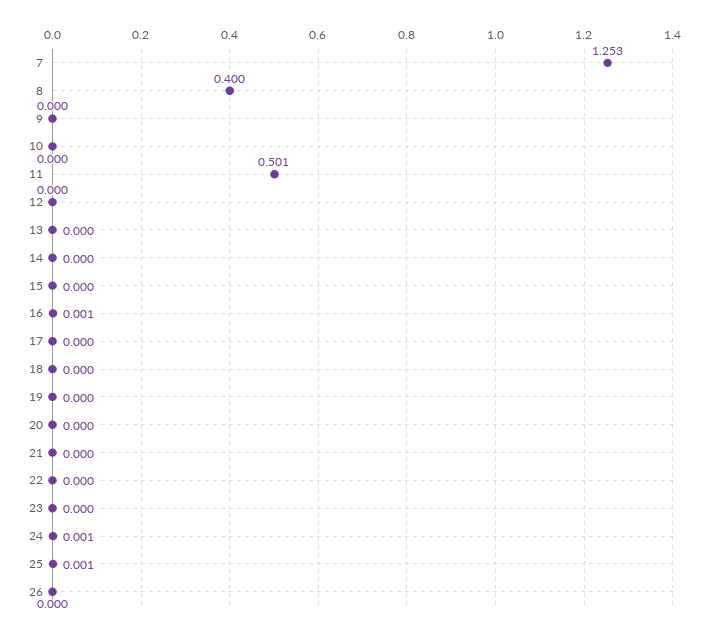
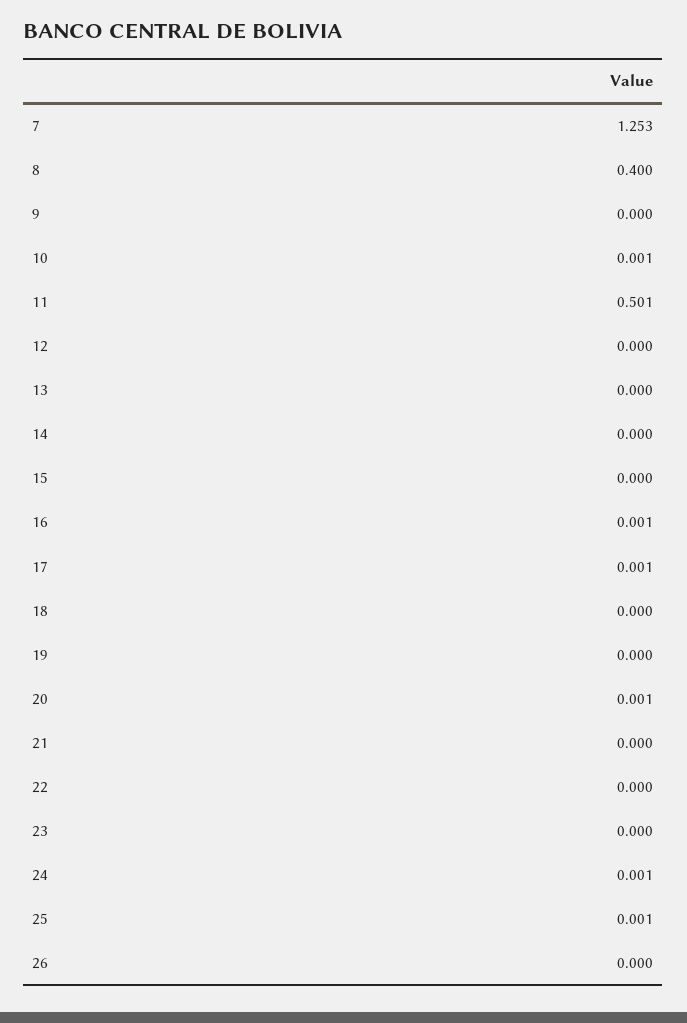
10: 0 -> 0.001
17: 0 -> 0.001
20: 0 -> 0.001

